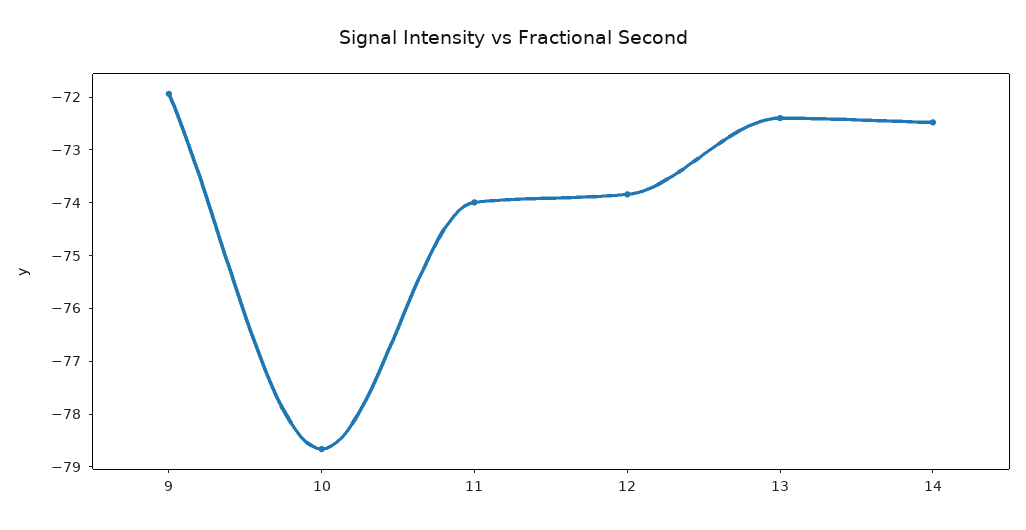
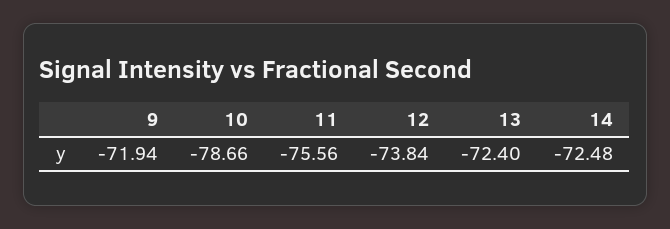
11: -74 -> -75.56

